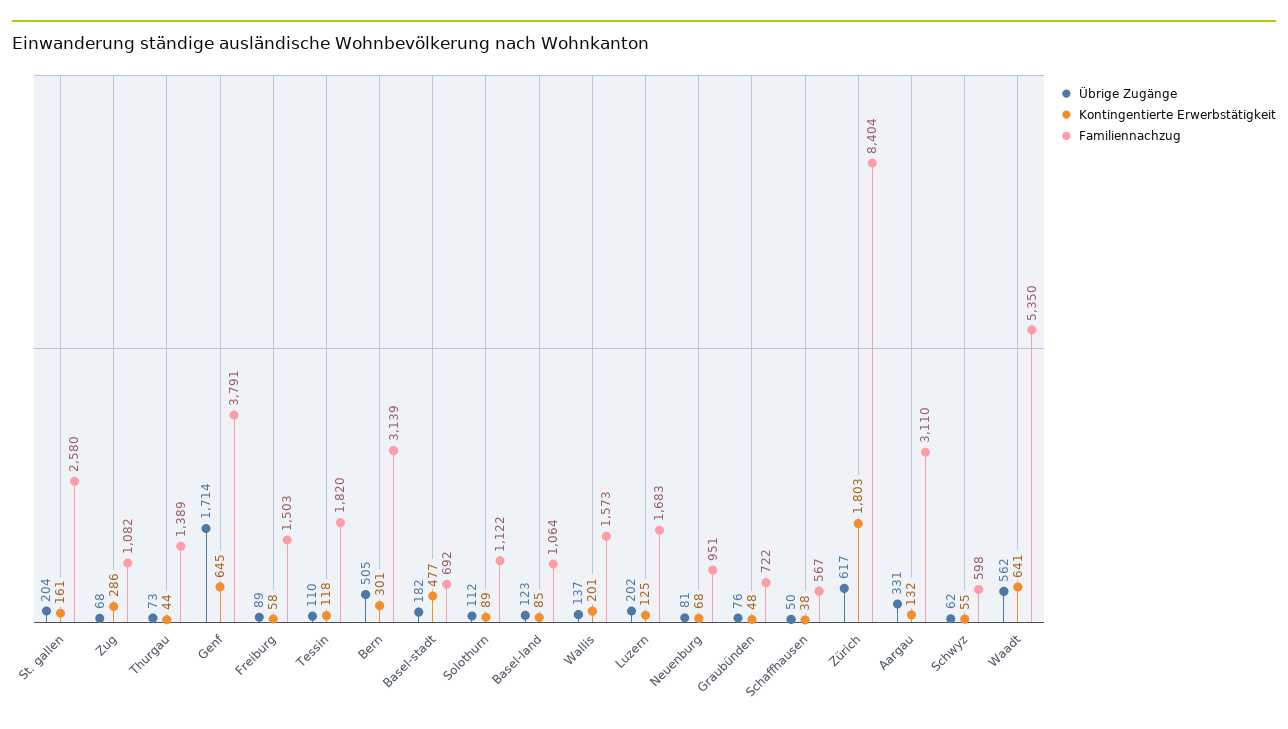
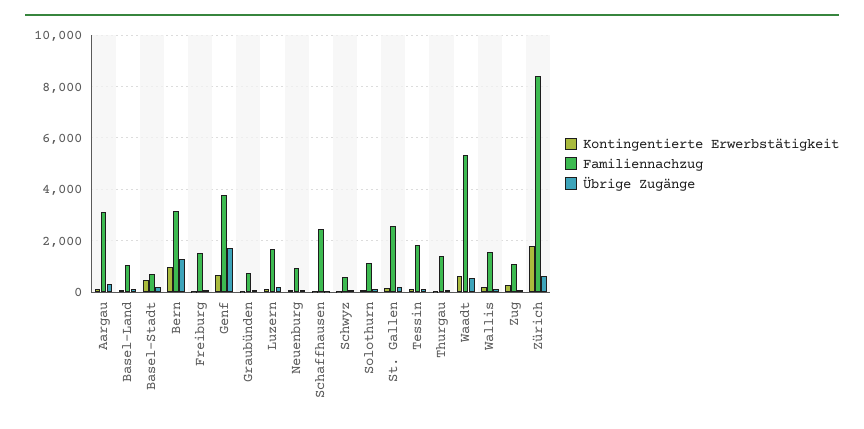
Übrige Zugänge, Bern: 505 -> 1250
Kontingentierte Erwerbstätigkeit, Bern: 301 -> 1000
Familiennachzug, Schaffhausen: 567 -> 2500

